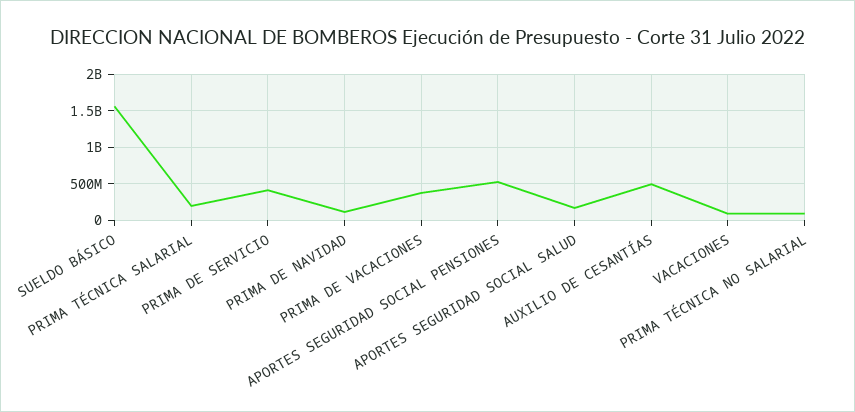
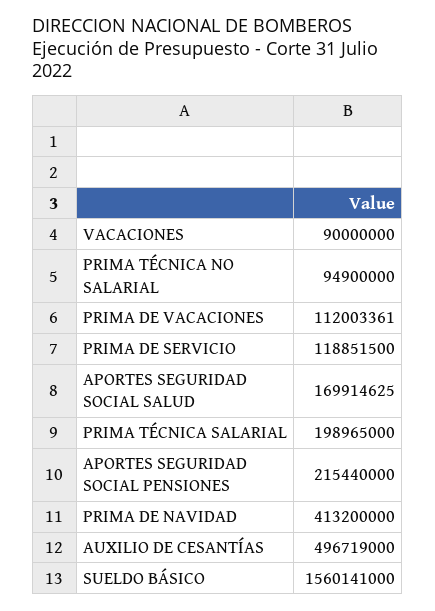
PRIMA DE SERVICIO: 400000000 -> 118851500
PRIMA DE NAVIDAD: 100000000 -> 413200000
PRIMA DE VACACIONES: 400000000 -> 112003361
APORTES SEGURIDAD SOCIAL PENSIONES: 500000000 -> 215440000

